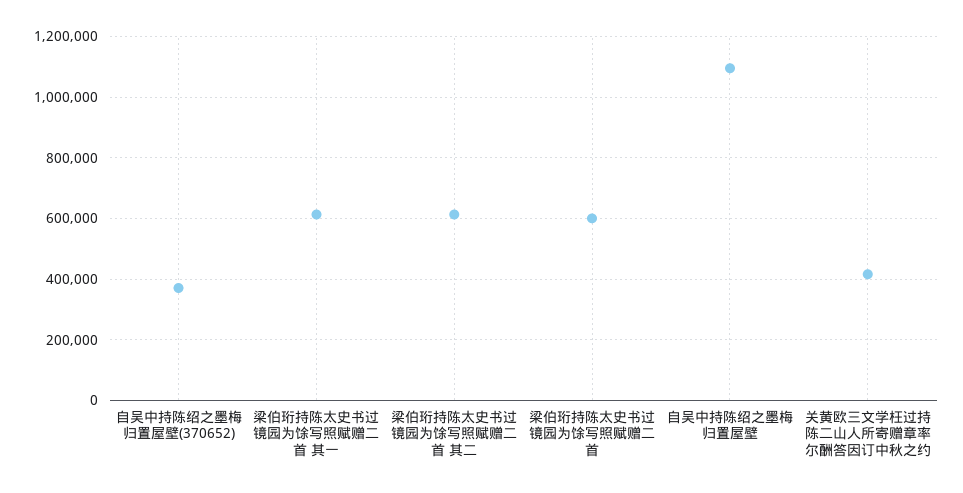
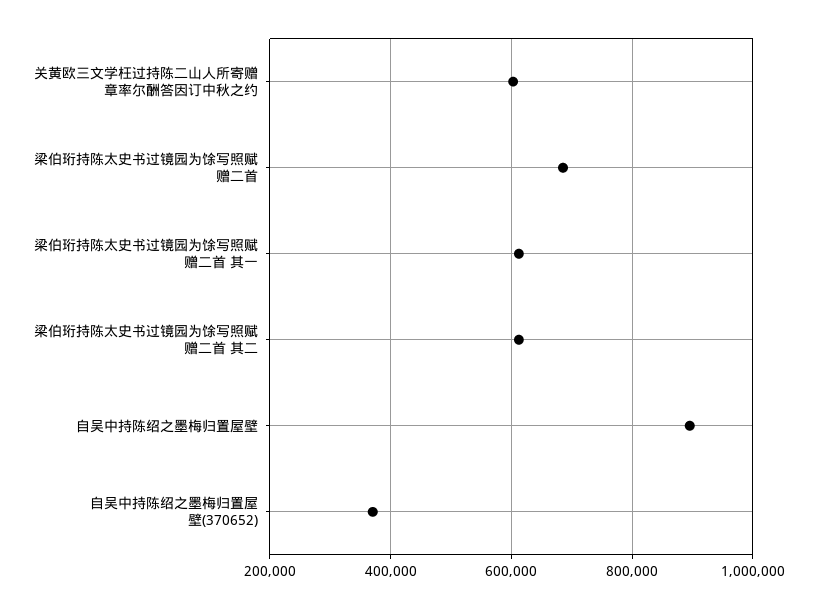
梁伯珩持陈太史书过镜园为馀写照赋赠二首: 600000 -> 680000
自吴中持陈绍之墨梅归置屋壁: 1100000 -> 900000
关黄欧三文学枉过持陈二山人所寄赠章率尔酬答因订中秋之约: 420000 -> 600000

